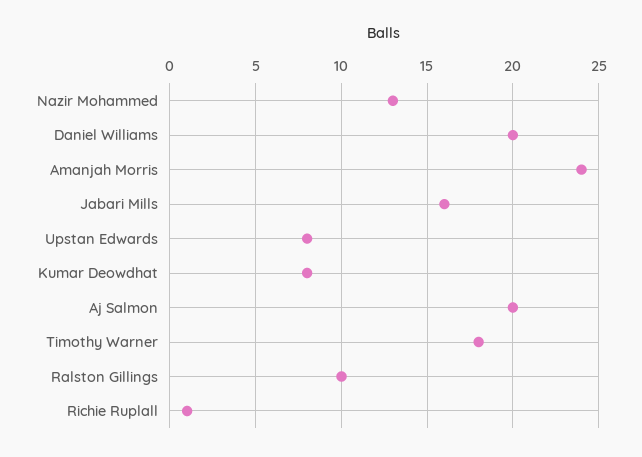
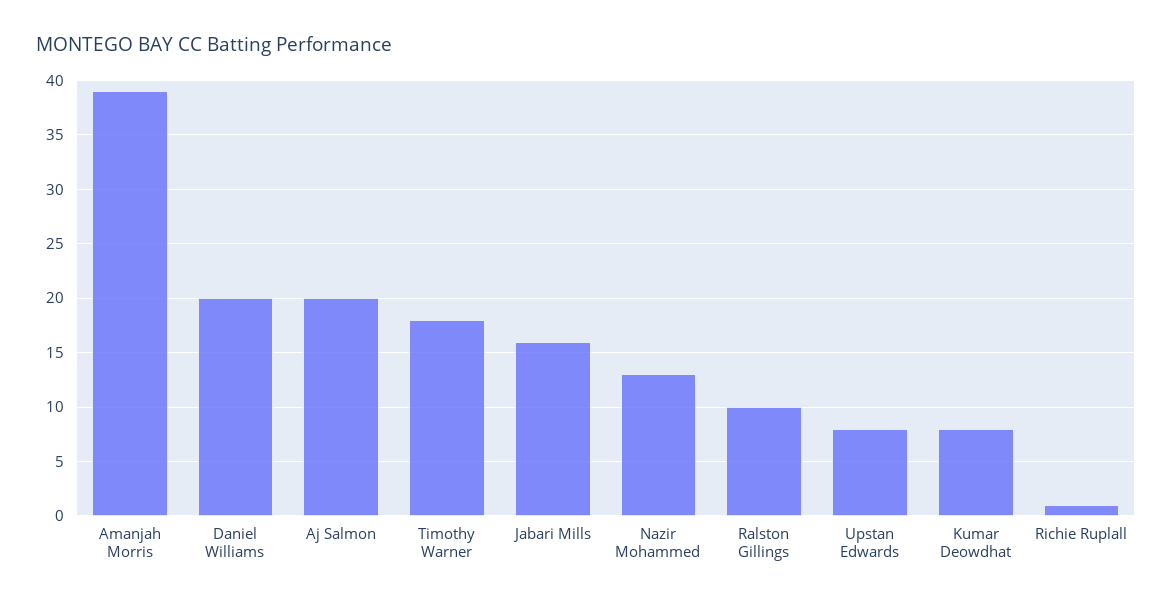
Amanjah Morris: 24 -> 39

